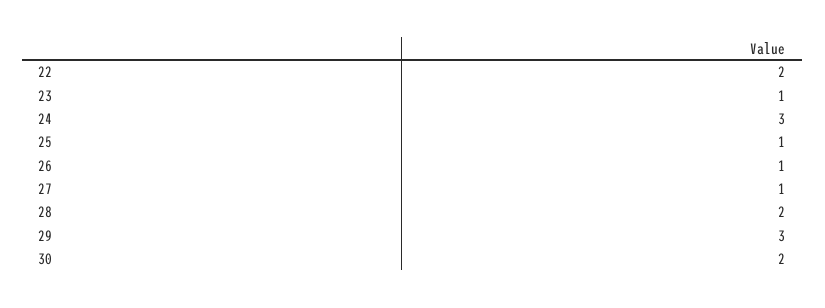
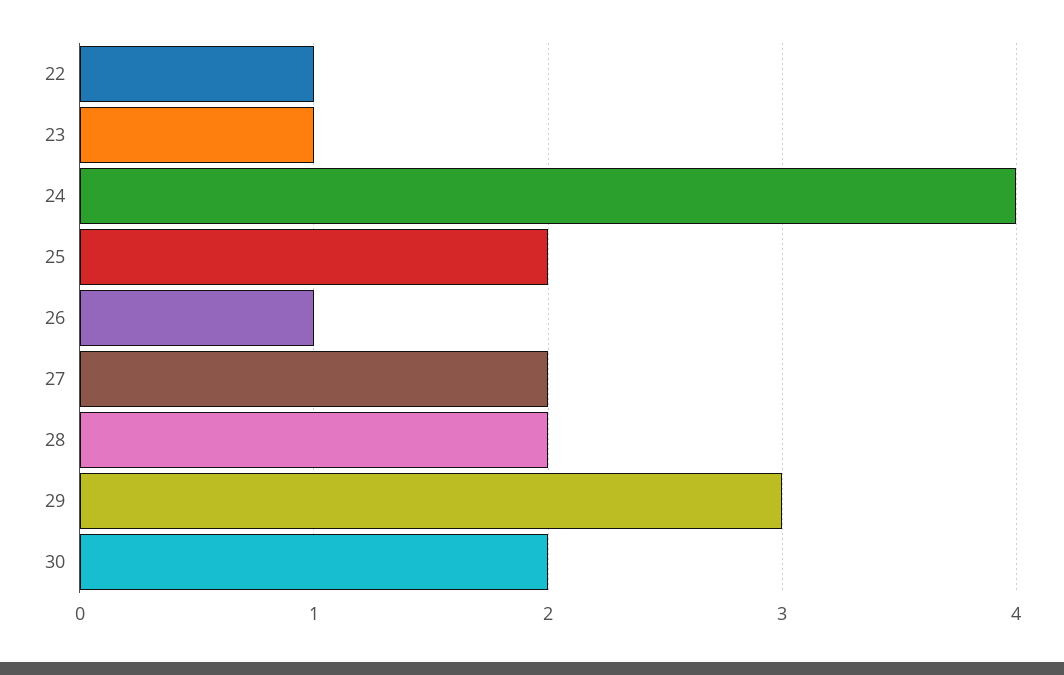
22: 2 -> 1
24: 3 -> 4
25: 1 -> 2
27: 1 -> 2

